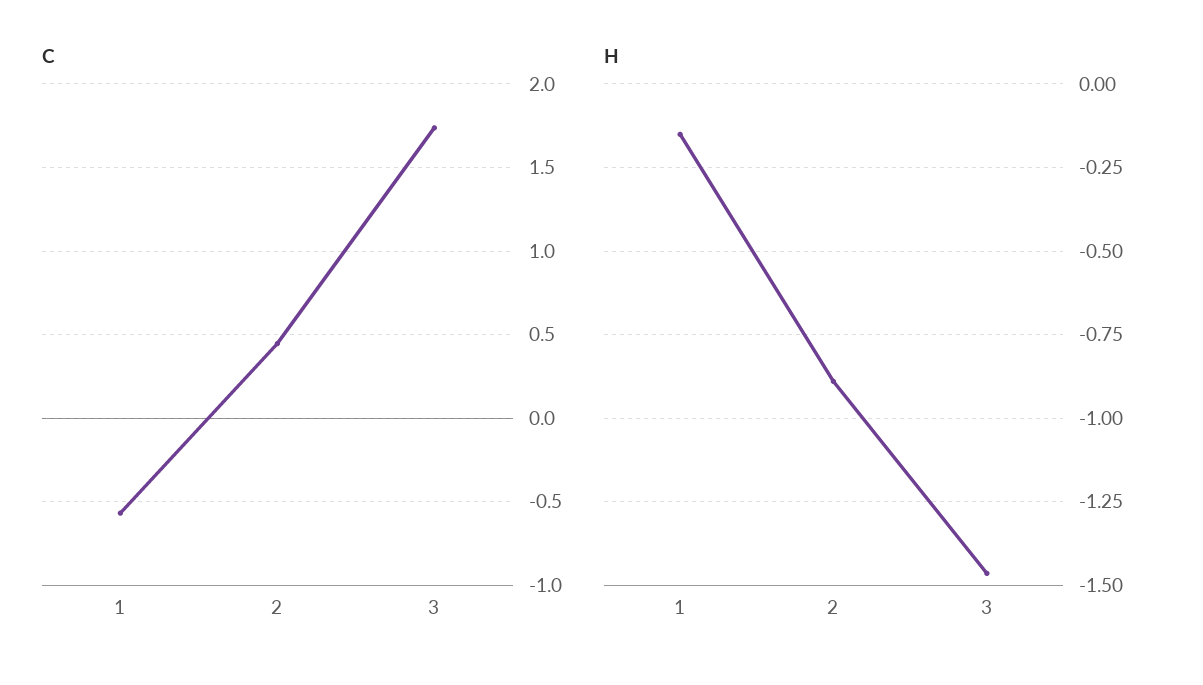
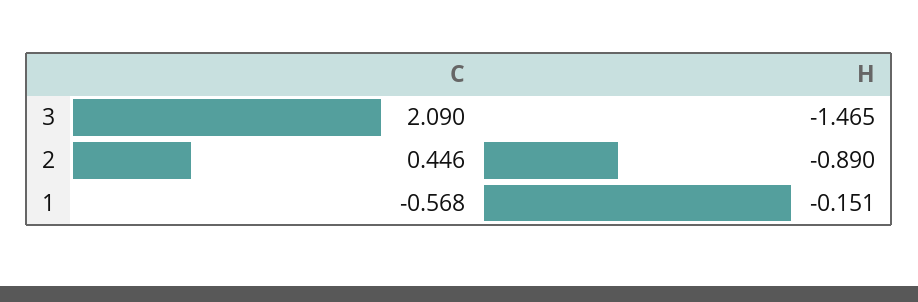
C, 3: 1.75 -> 2.09

